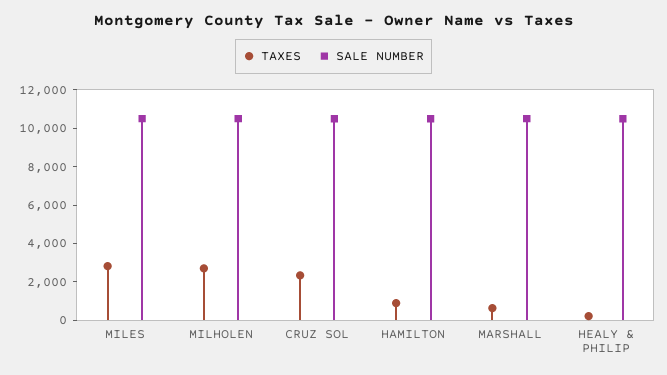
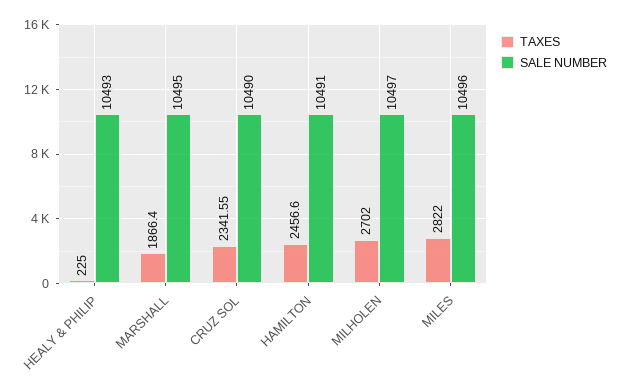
TAXES, HAMILTON: 1000 -> 2456.6
TAXES, MARSHALL: 500 -> 1866.4

